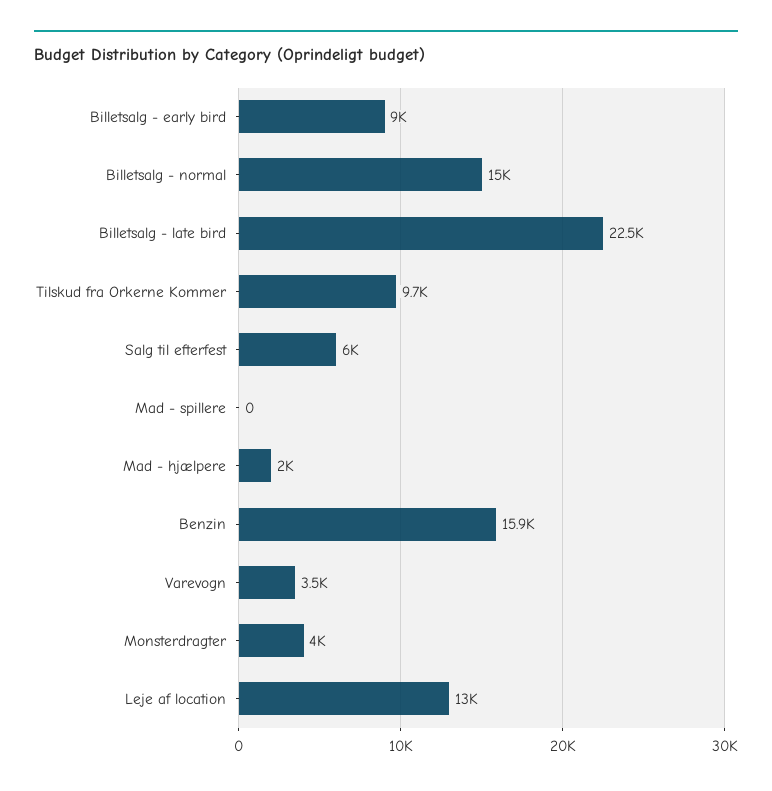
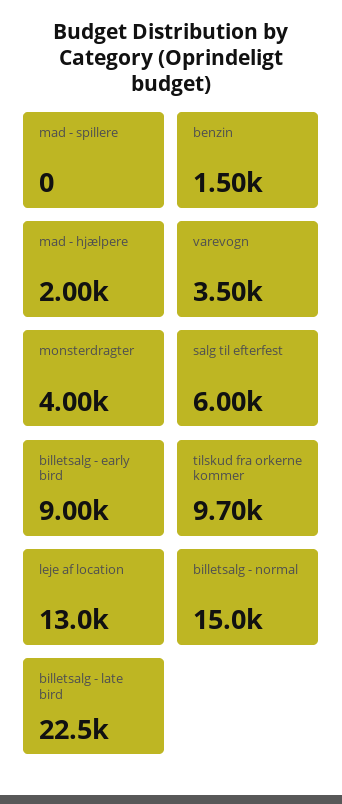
Benzin: 15900 -> 1500

